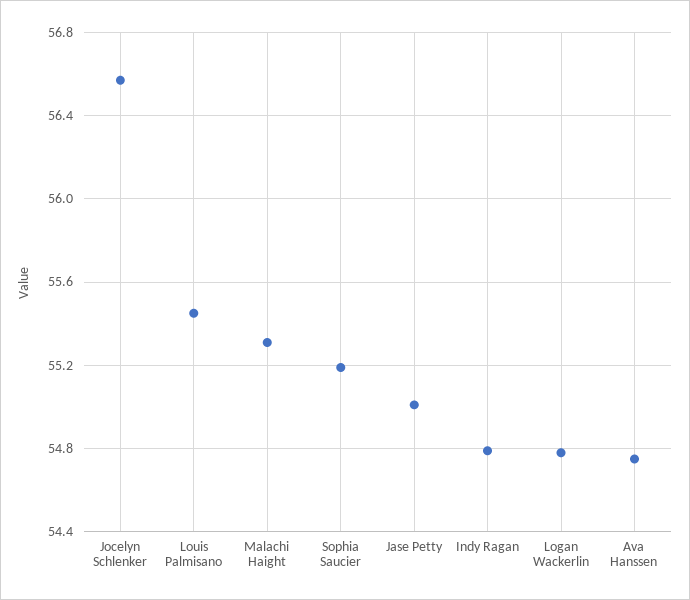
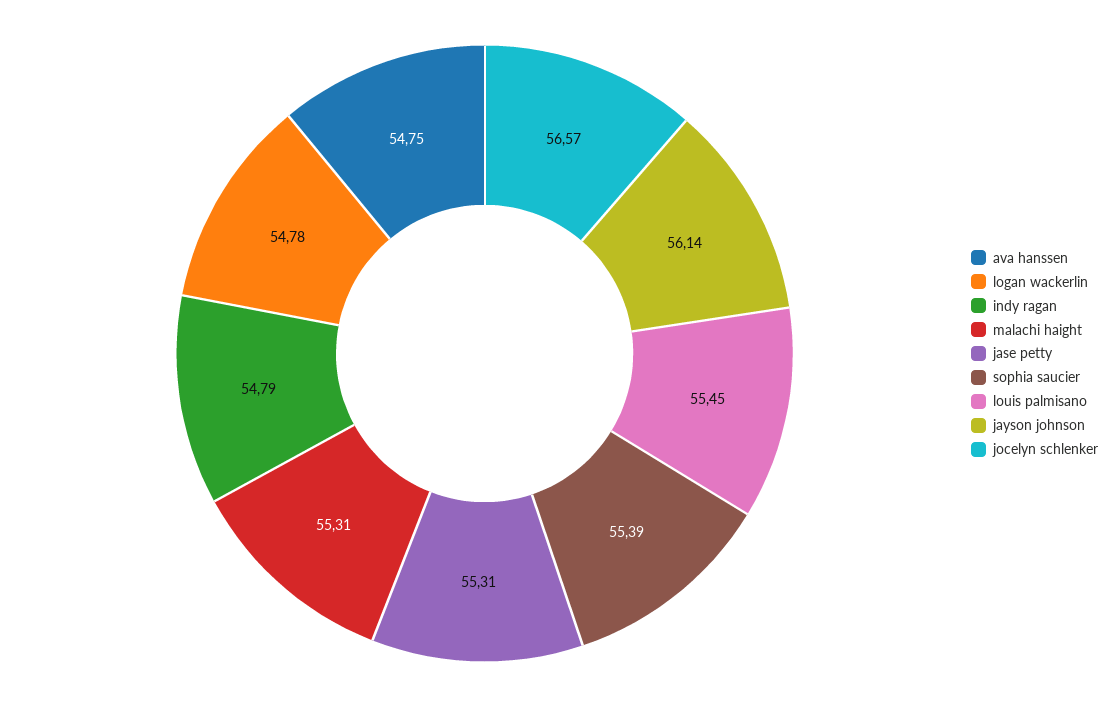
Sophia Saucier: 55.2 -> 55.39
Jase Petty: 55 -> 55.31
jayson johnson: none -> 56.14

